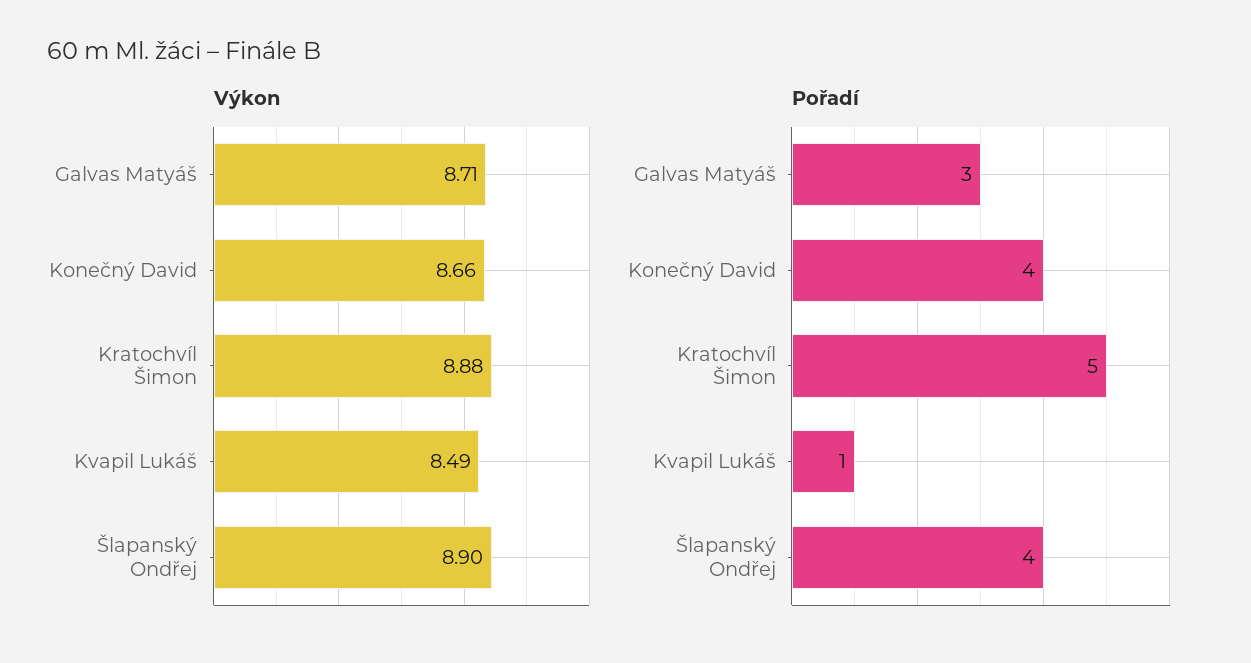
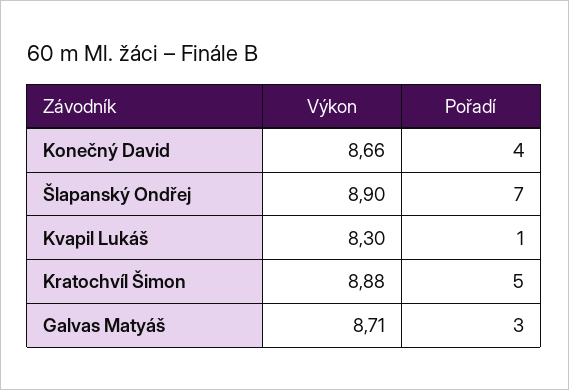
Výkon, Kvapil Lukáš: 8.49 -> 8.3
Pořadí, Šlapanský Ondřej: 4 -> 7

